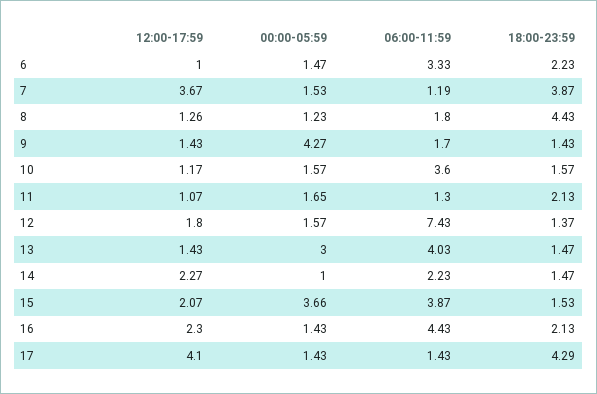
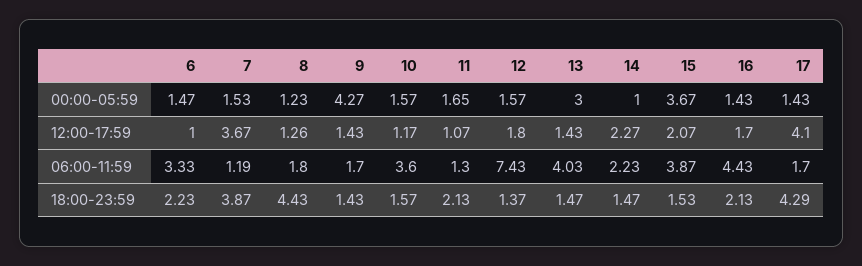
00:00-05:59, 15: 3.66 -> 3.67
12:00-17:59, 16: 2.3 -> 1.7
06:00-11:59, 17: 1.43 -> 1.7

